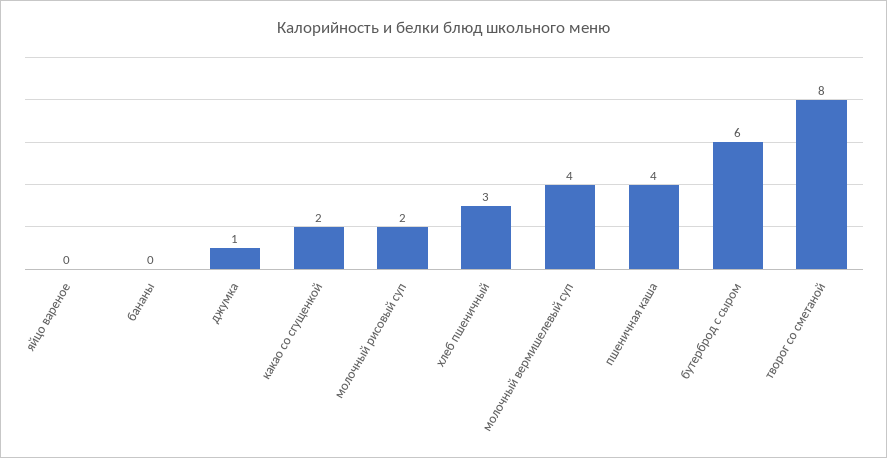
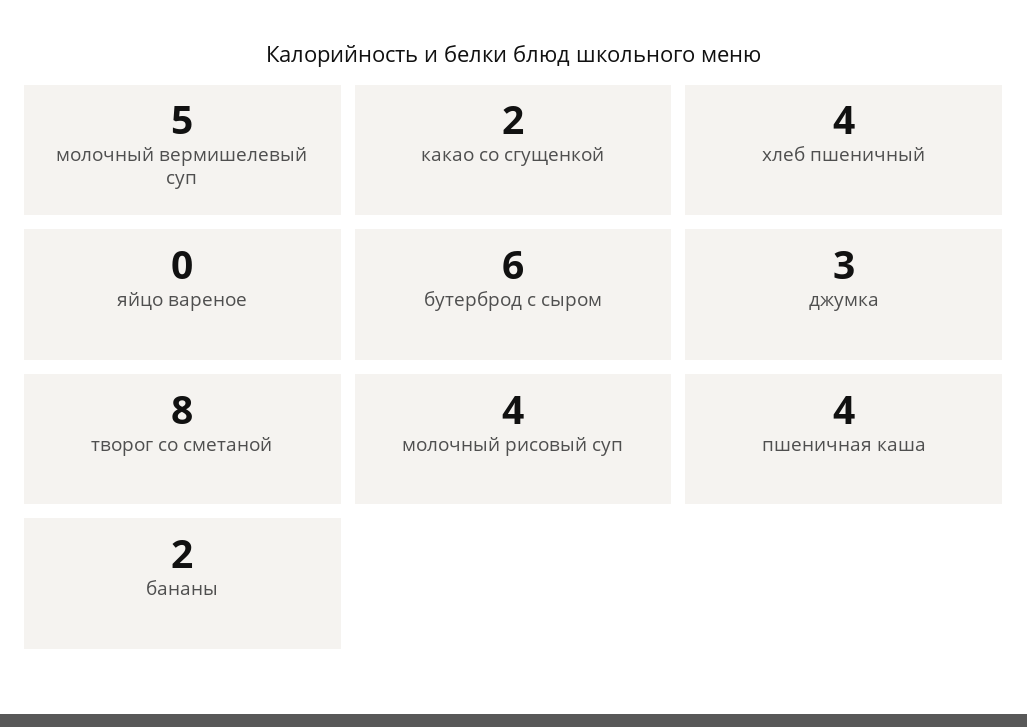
бананы: 0 -> 2
джумка: 1 -> 3
молочный рисовый суп: 2 -> 4
хлеб пшеничный: 3 -> 4
молочный вермишелевый суп: 4 -> 5

